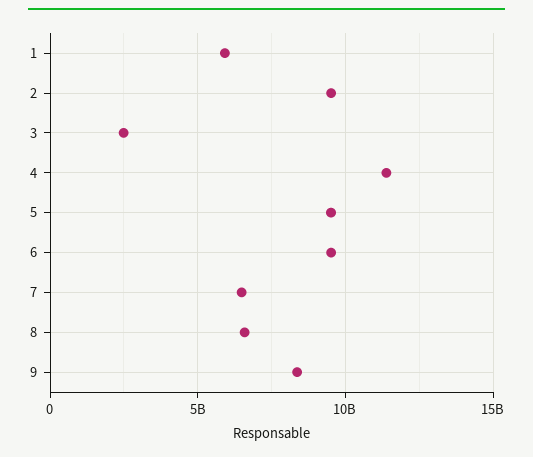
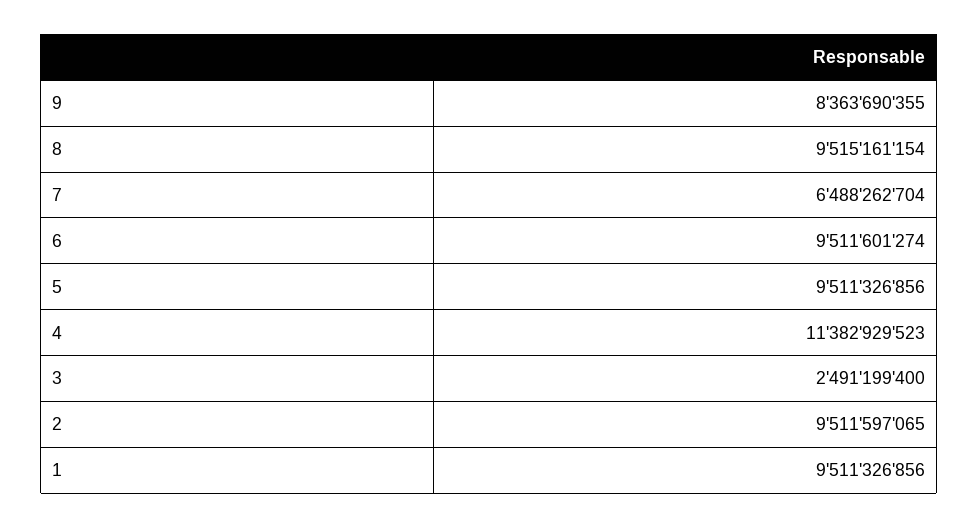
1: 6000000000 -> 9511326856
8: 6500000000 -> 9515161154

